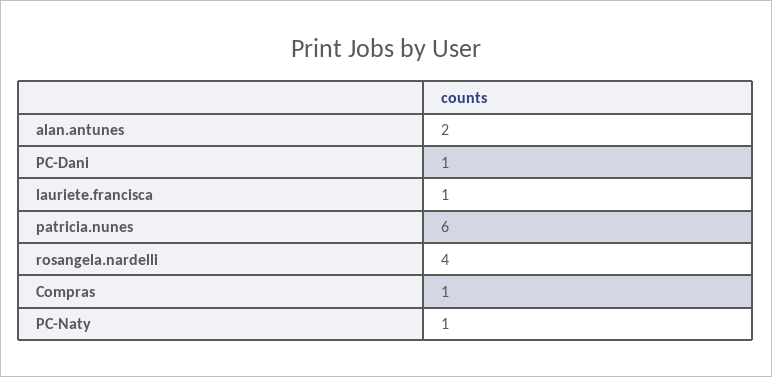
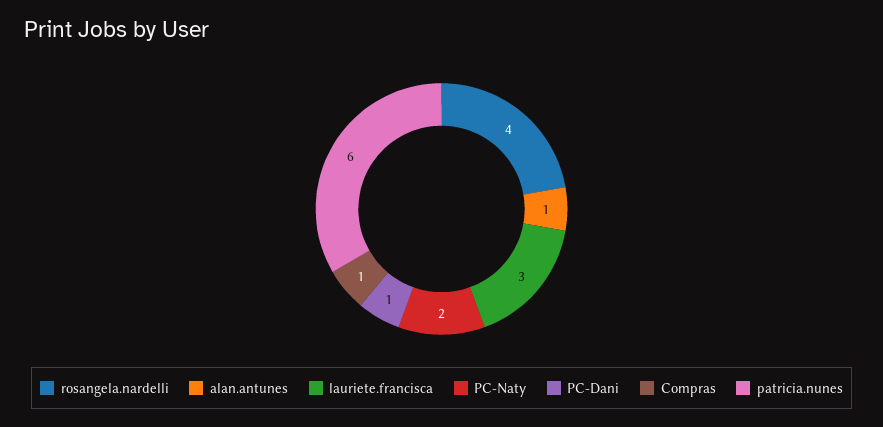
alan.antunes: 2 -> 1
lauriete.francisca: 1 -> 3
PC-Naty: 1 -> 2

